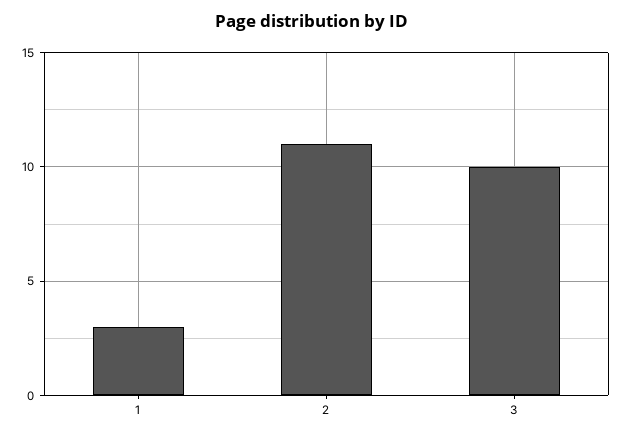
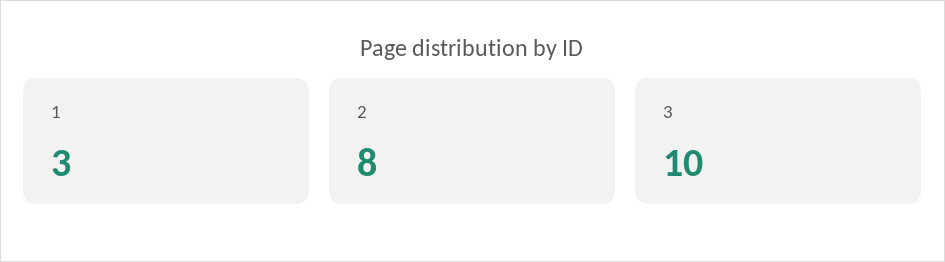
2: 11 -> 8

